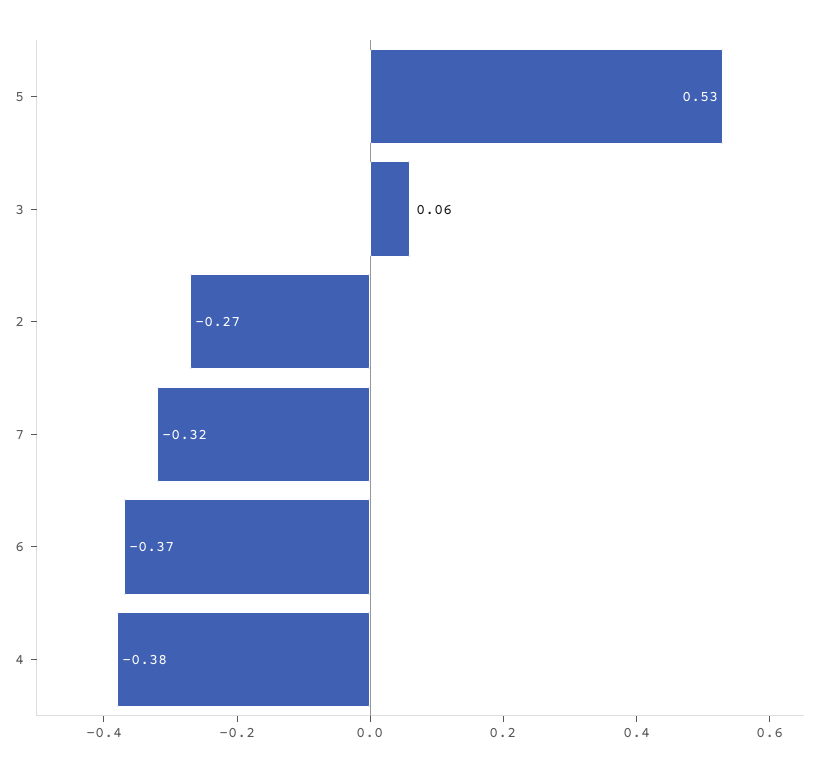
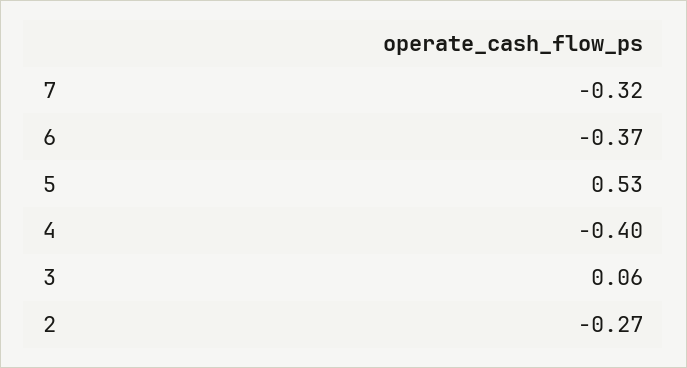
4: -0.38 -> -0.4

